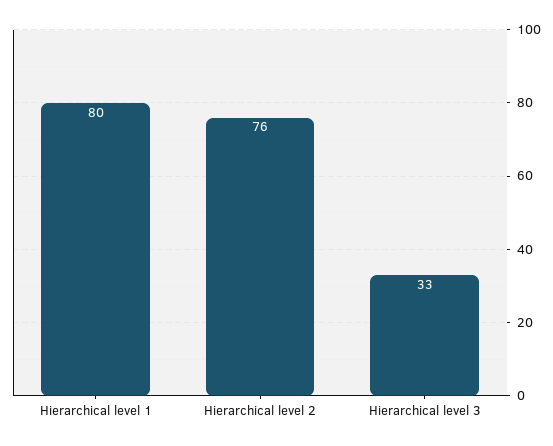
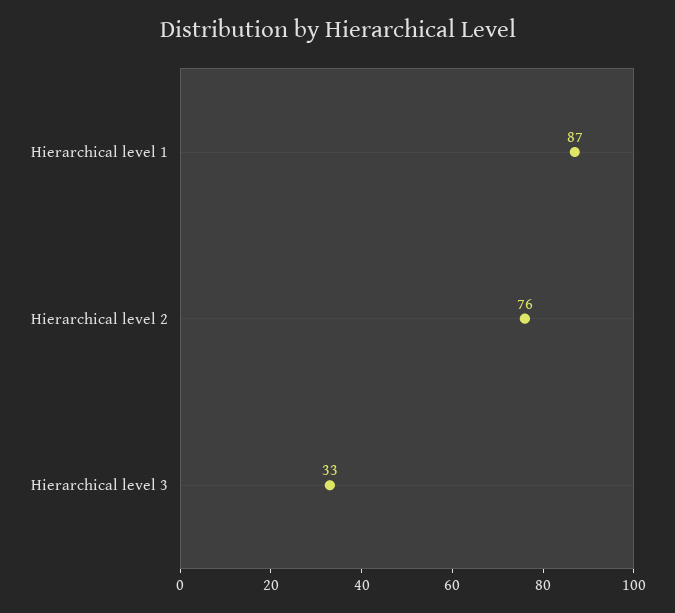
Hierarchical level 1: 80 -> 87

